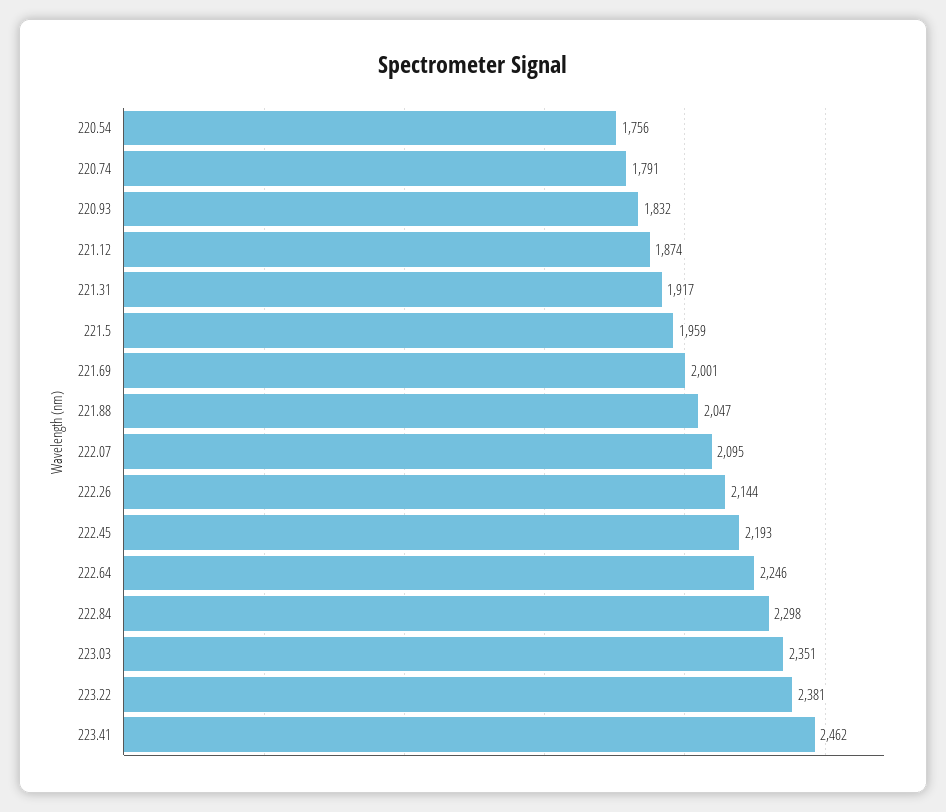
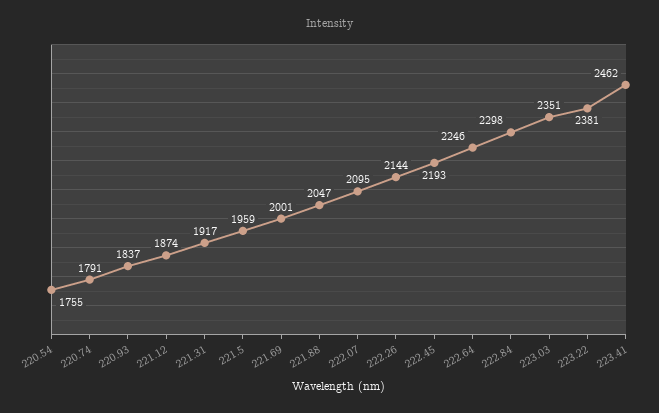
220.54: 1756 -> 1755
220.93: 1832 -> 1837

